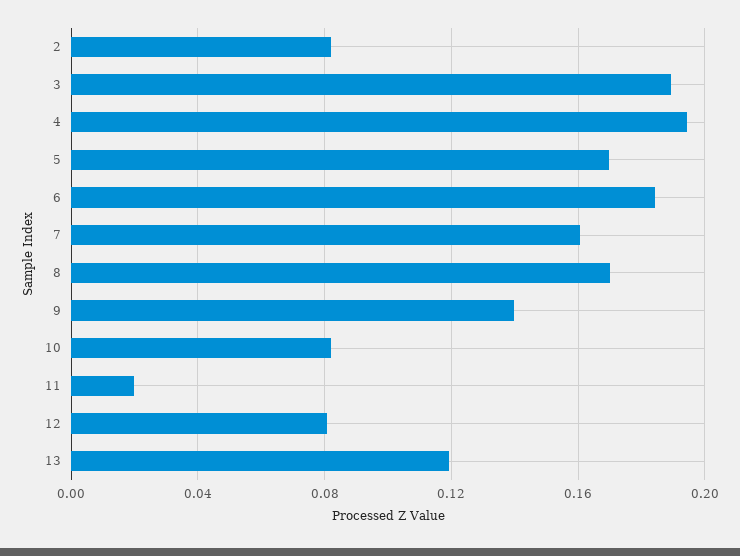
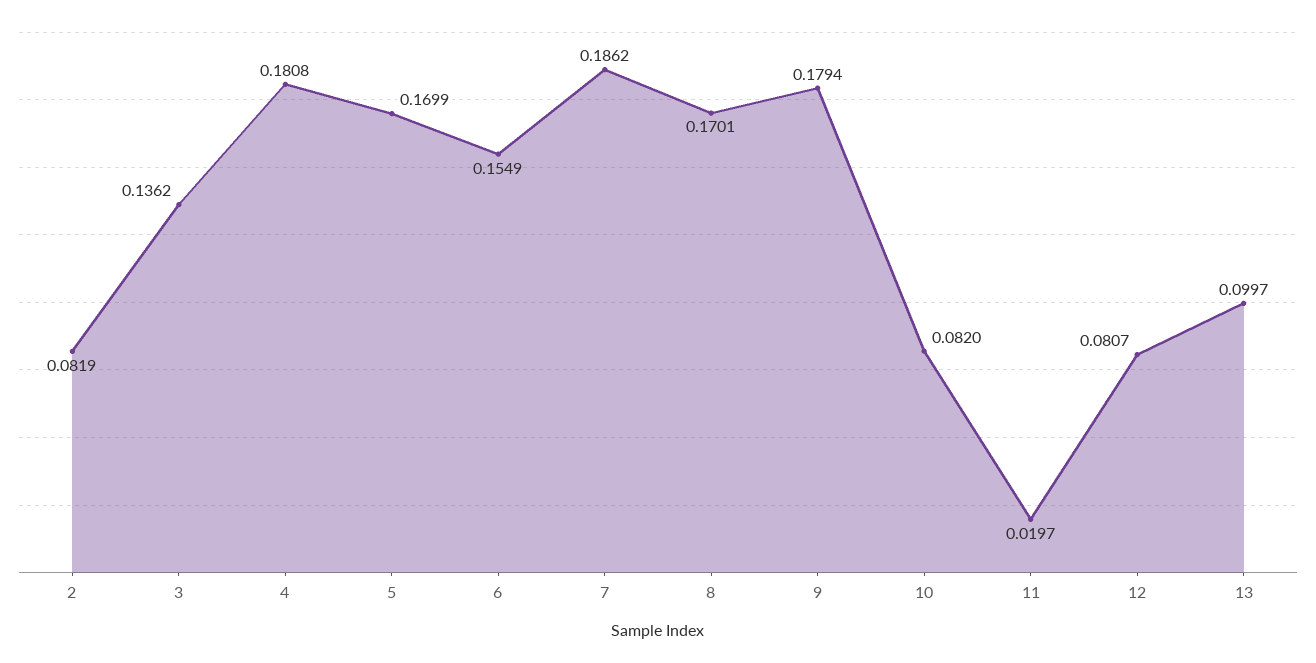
3: 0.19 -> 0.1362
4: 0.195 -> 0.1808
6: 0.185 -> 0.1549
7: 0.16 -> 0.1862
9: 0.14 -> 0.1794
13: 0.12 -> 0.0997

